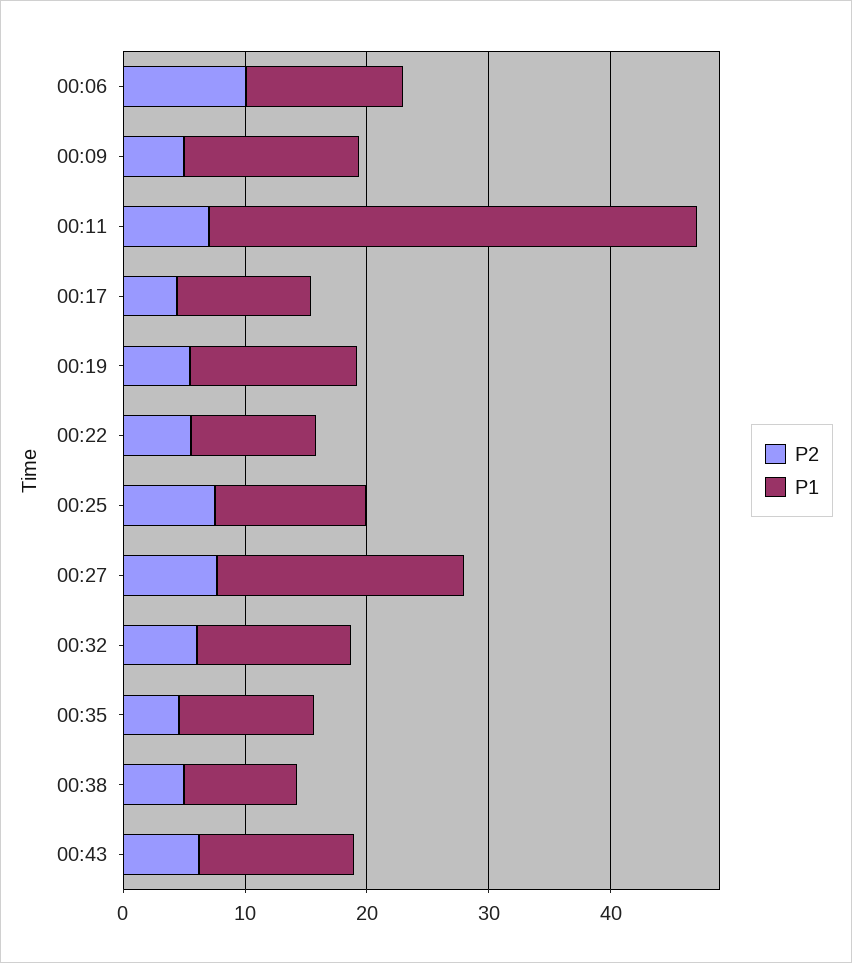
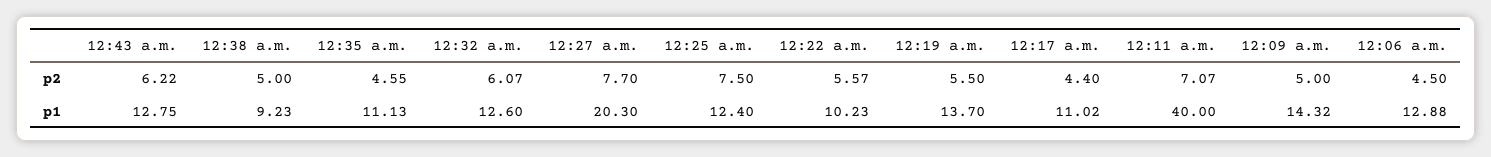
P2, 00:06: 10 -> 4.5

